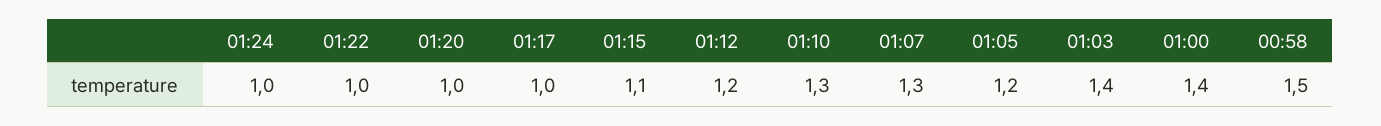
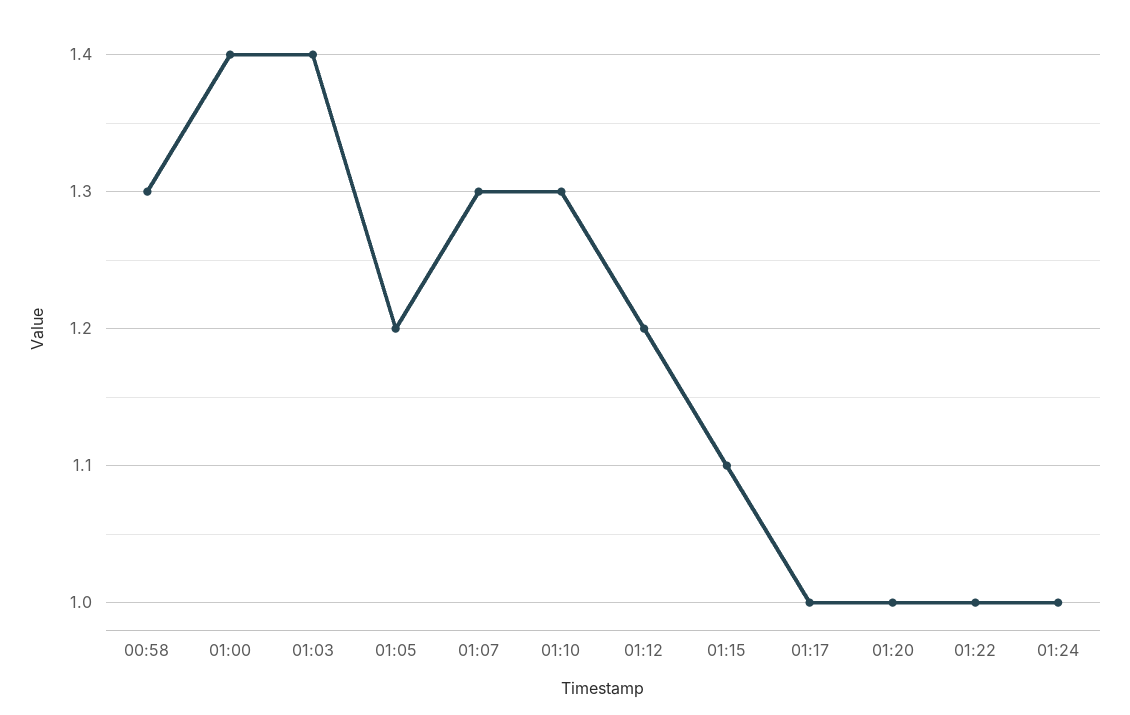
00:58: 1.5 -> 1.3

